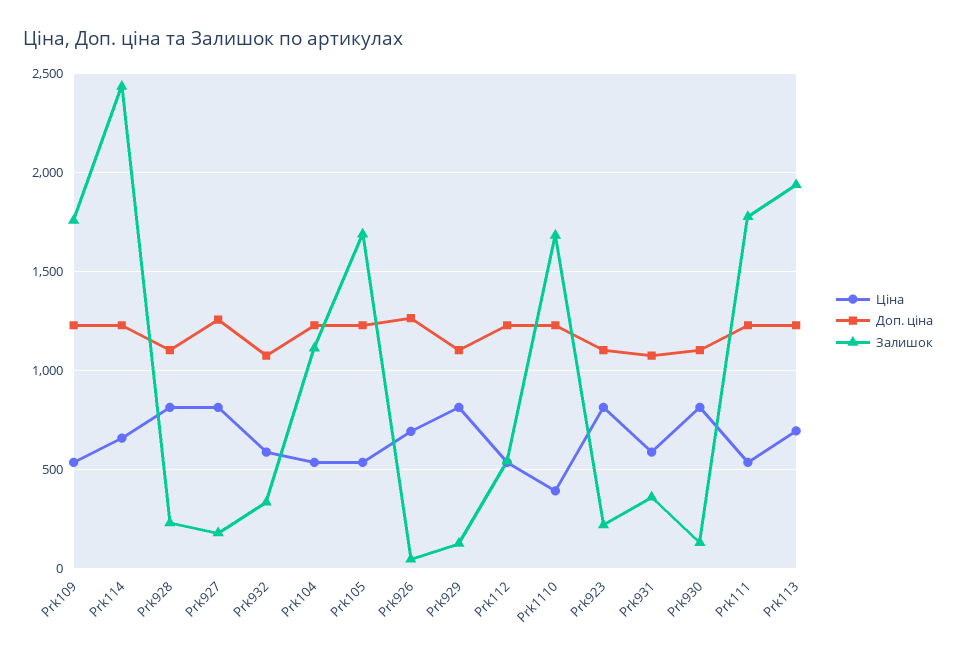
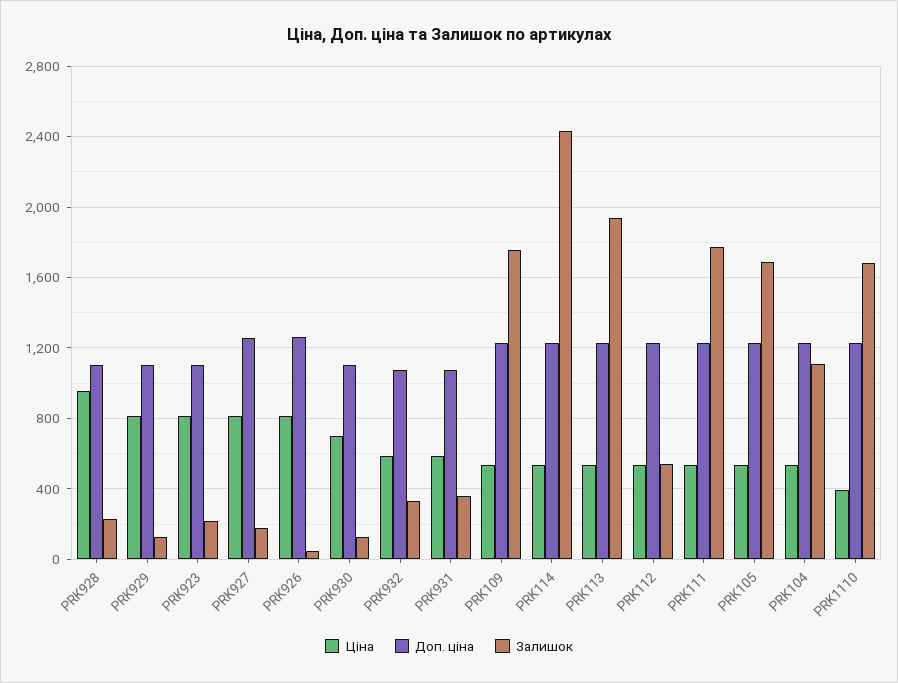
Ціна, Prk114: 650 -> 550
Ціна, Prk928: 800 -> 950
Ціна, Prk926: 700 -> 800
Ціна, Prk930: 800 -> 700
Ціна, Prk113: 700 -> 550

